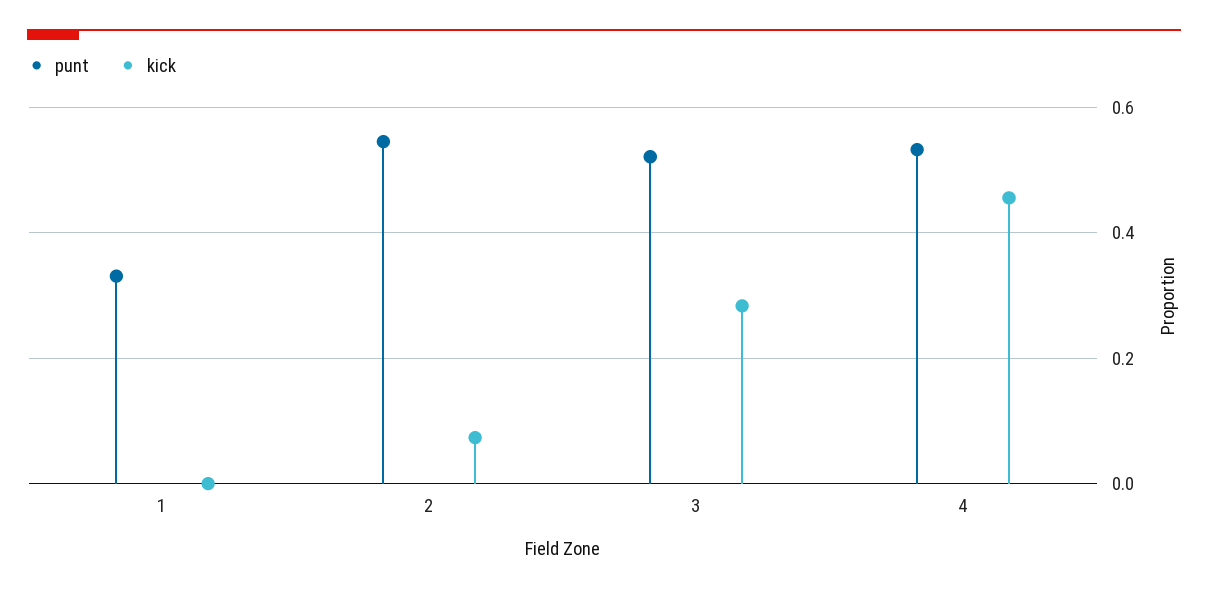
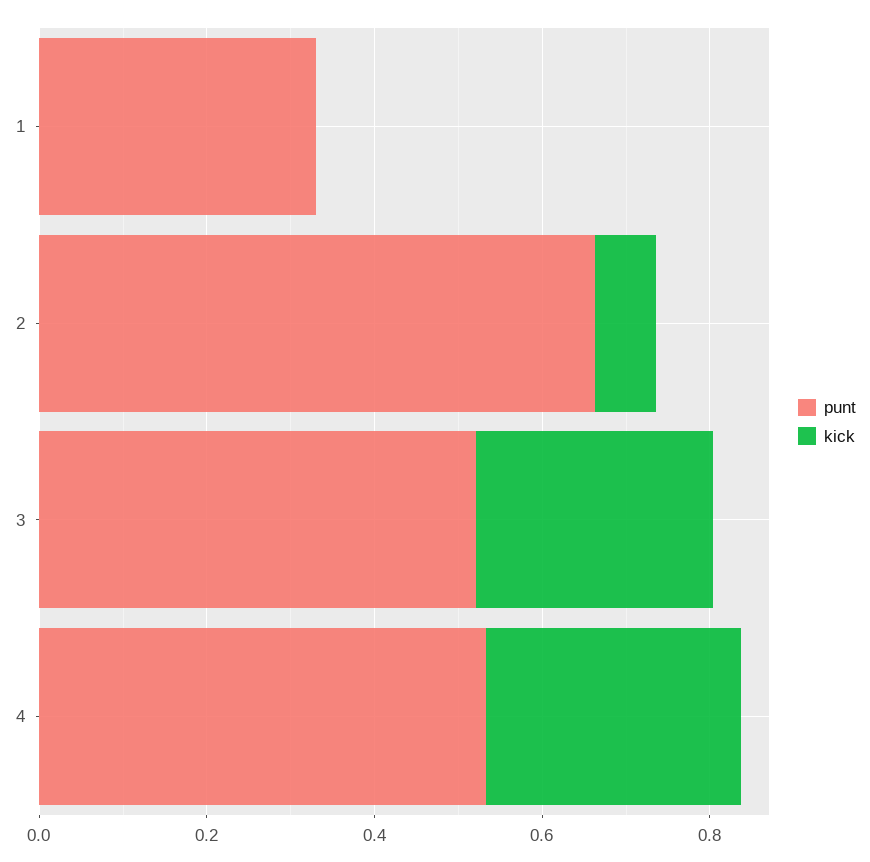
punt, 2: 0.54 -> 0.65
kick, 4: 0.46 -> 0.3

